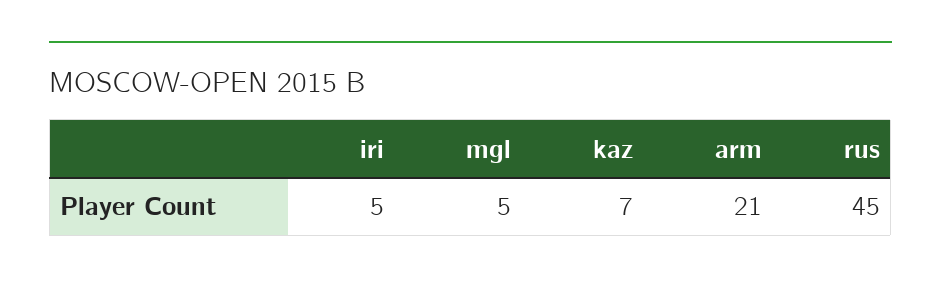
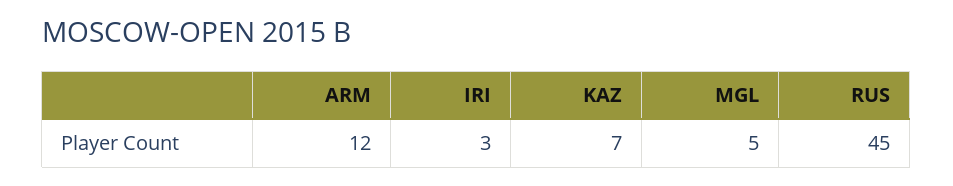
iri: 5 -> 3
arm: 21 -> 12

